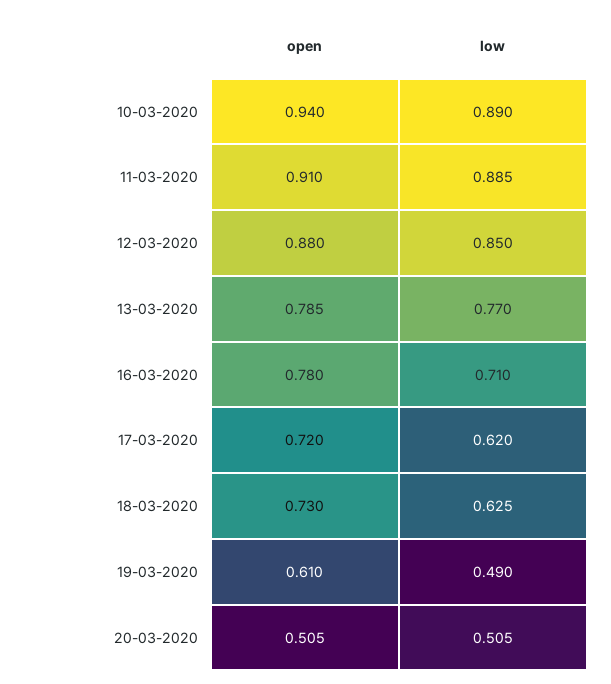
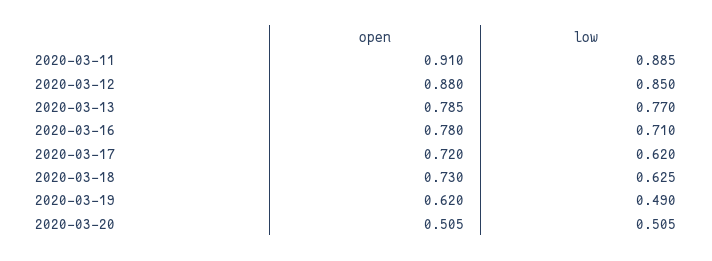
open, 10-03-2020: 0.94 -> none
low, 10-03-2020: 0.89 -> none
open, 19-03-2020: 0.61 -> 0.62

